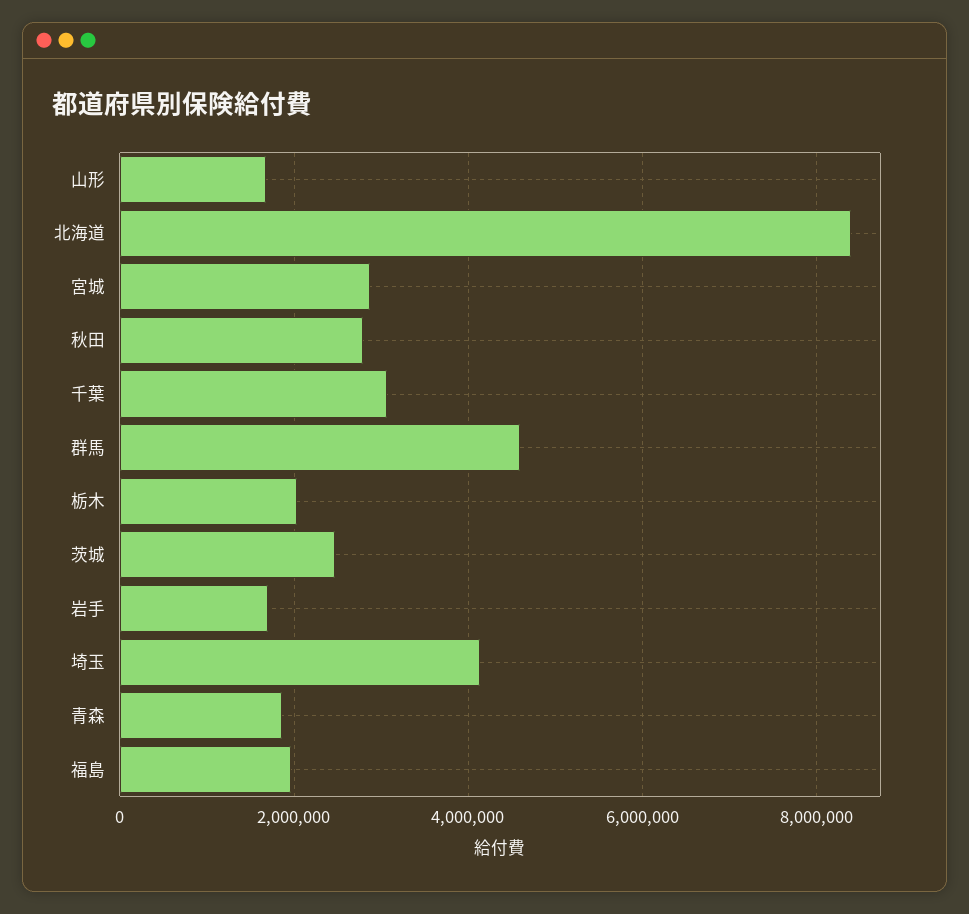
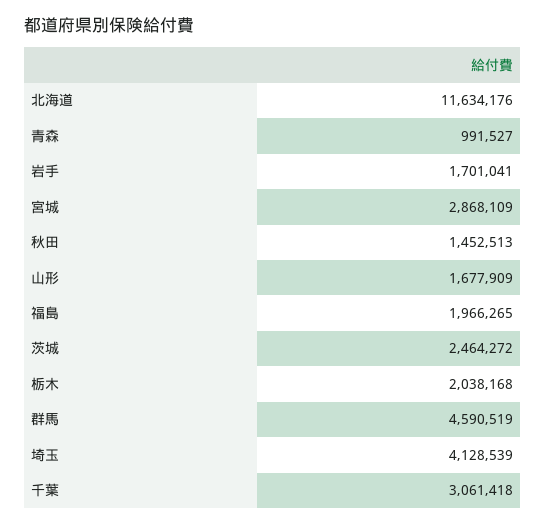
北海道: 8400000 -> 11634176
秋田: 2800000 -> 1452513
青森: 1800000 -> 991527

